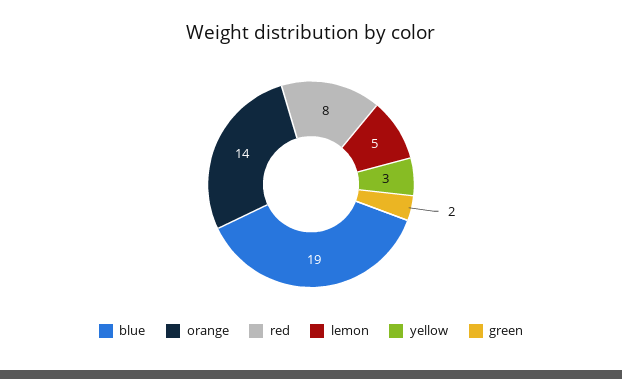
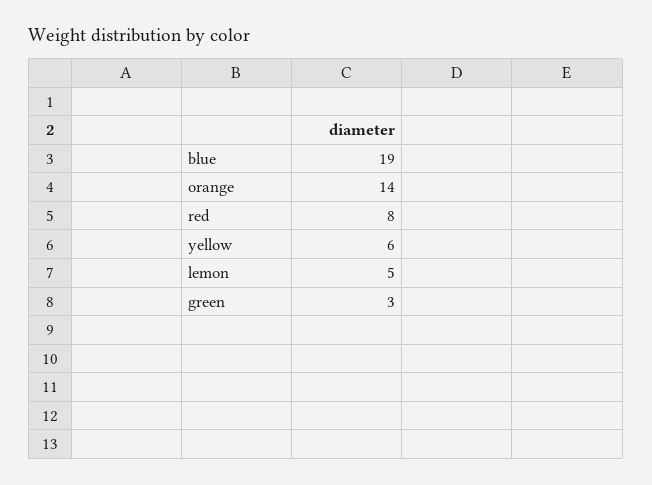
yellow: 3 -> 6
green: 2 -> 3

